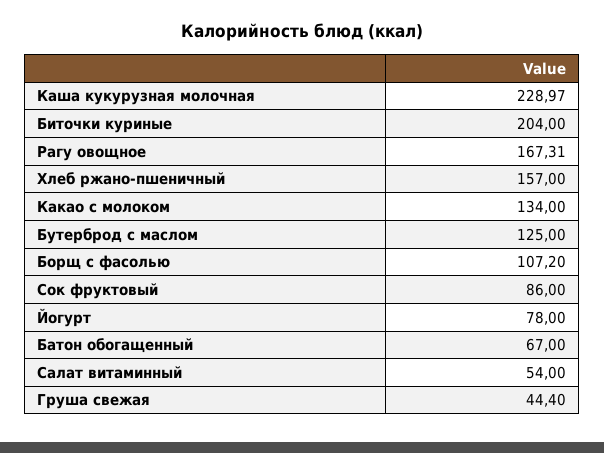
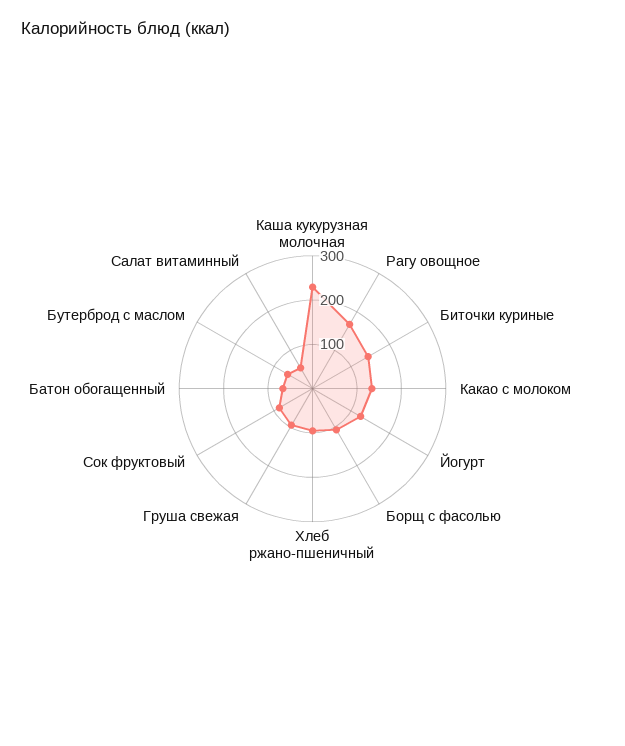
Биточки куриные: 204 -> 140
Хлеб ржано-пшеничный: 157 -> 100
Бутерброд с маслом: 125 -> 60
Йогурт: 78 -> 120
Груша свежая: 44.4 -> 100

